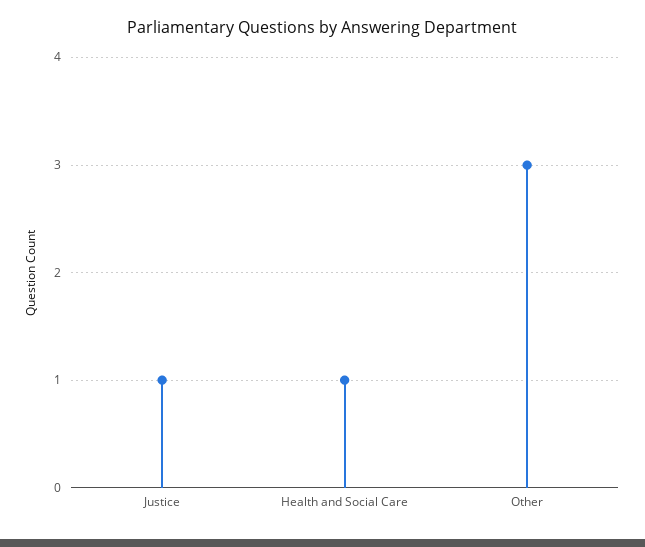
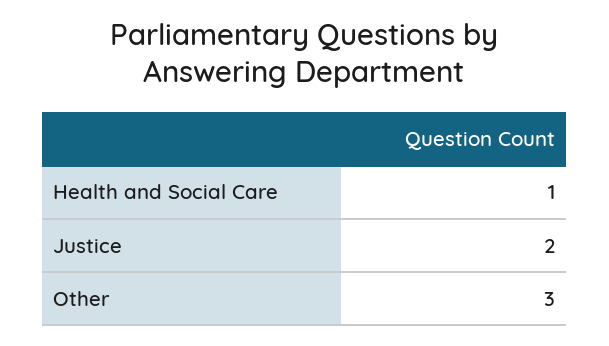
Justice: 1 -> 2

